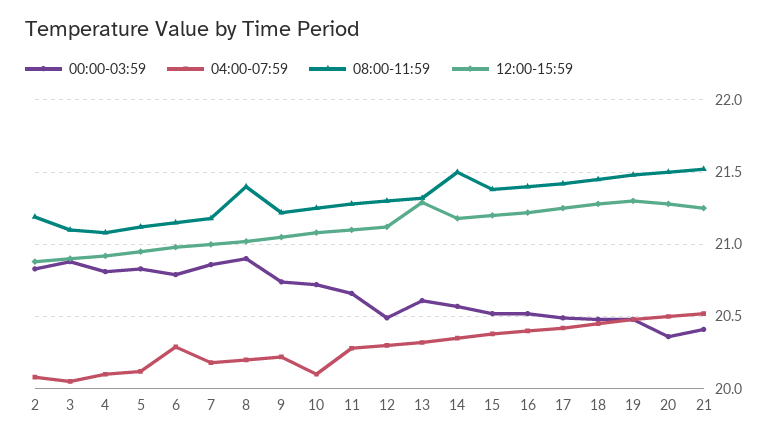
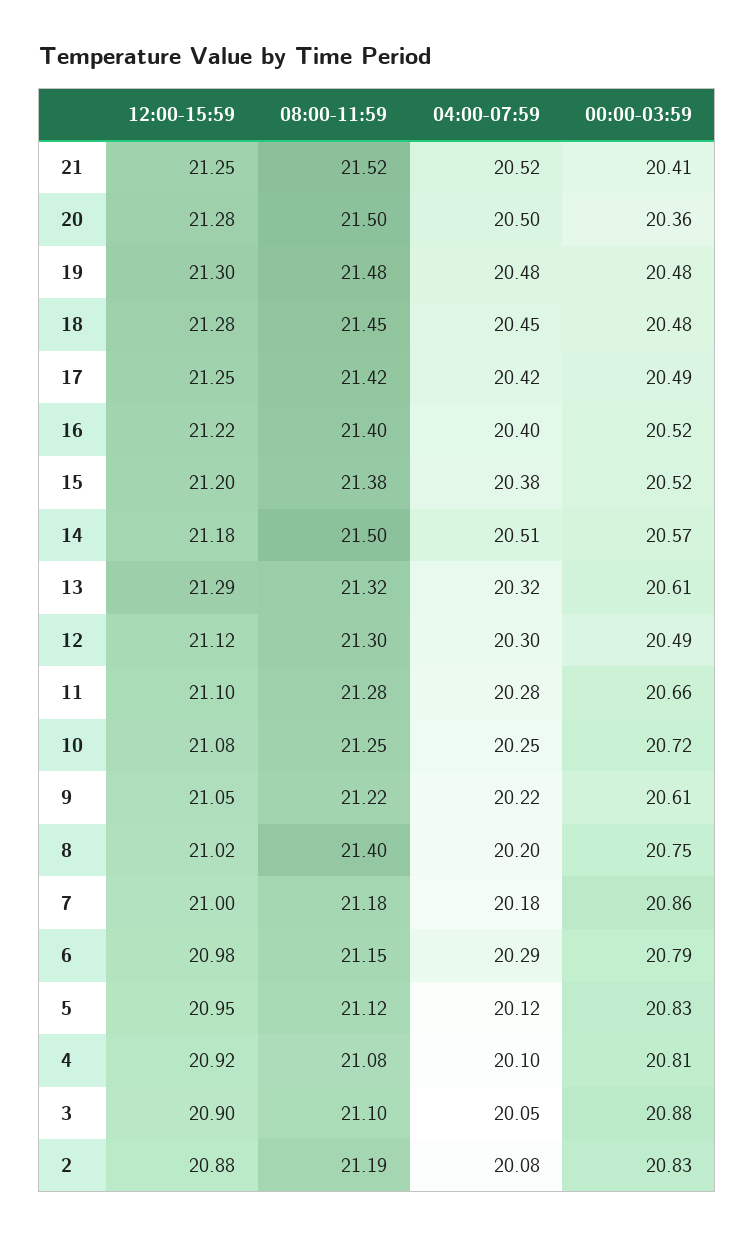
00:00-03:59, 8: 20.9 -> 20.75
00:00-03:59, 9: 20.75 -> 20.61
04:00-07:59, 10: 20.1 -> 20.25
04:00-07:59, 14: 20.35 -> 20.51

